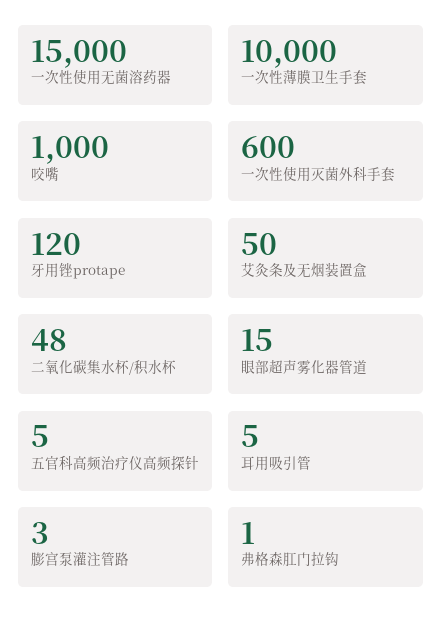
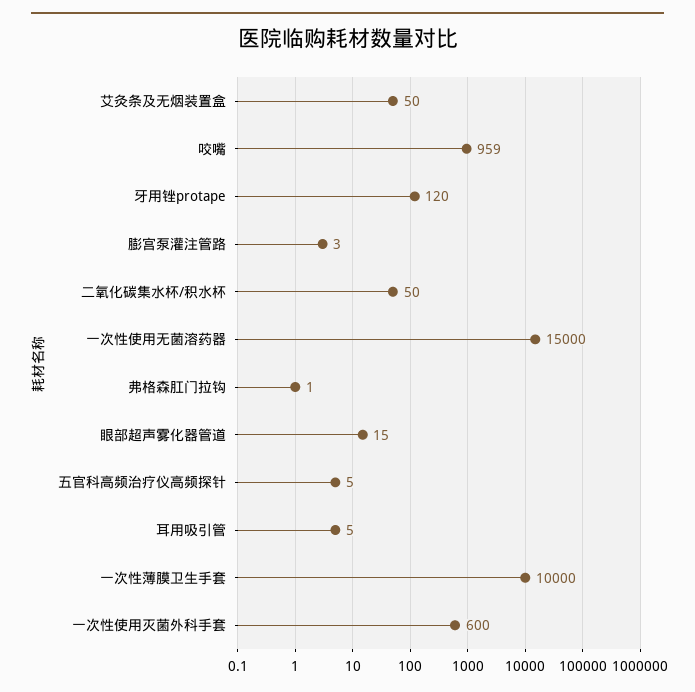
咬嘴: 1000 -> 959
二氧化碳集水杯/积水杯: 48 -> 50

